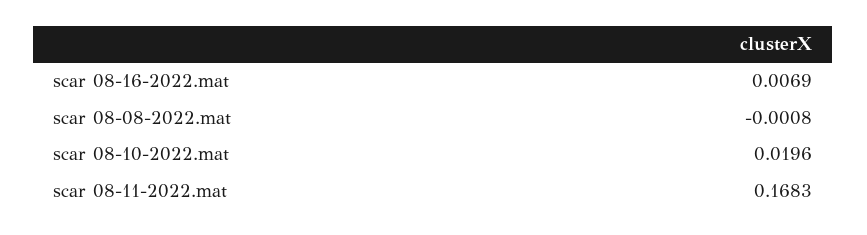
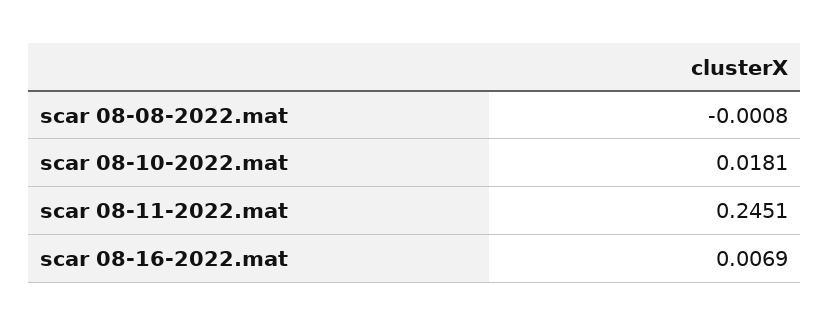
scar 08-10-2022.mat: 0.0196 -> 0.0181
scar 08-11-2022.mat: 0.1683 -> 0.2451

